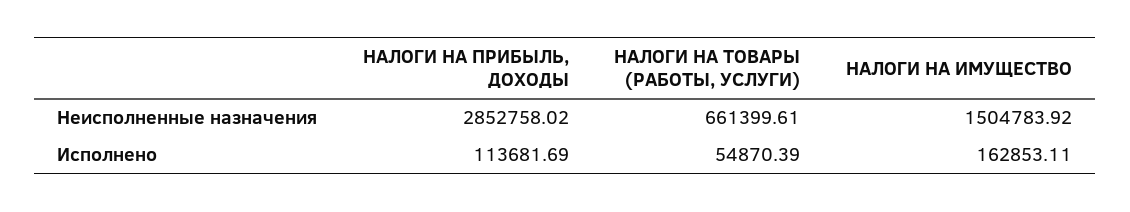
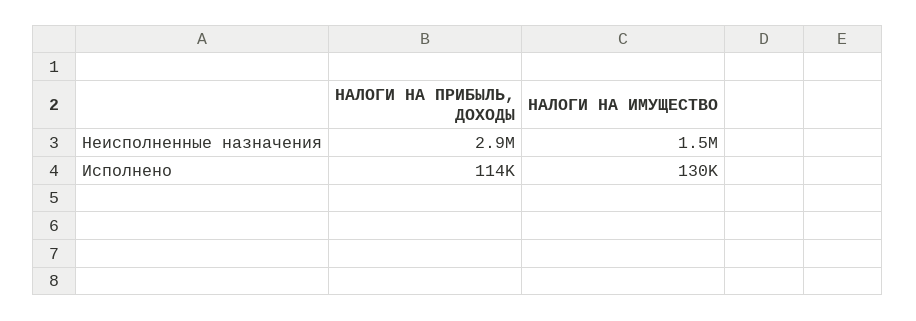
НАЛОГИ НА ТОВАРЫ (РАБОТЫ, УСЛУГИ), Неисполненные назначения: 661399.61 -> none
НАЛОГИ НА ТОВАРЫ (РАБОТЫ, УСЛУГИ), Исполнено: 54870.39 -> none
НАЛОГИ НА ИМУЩЕСТВО, Исполнено: 162853.11 -> 130000

